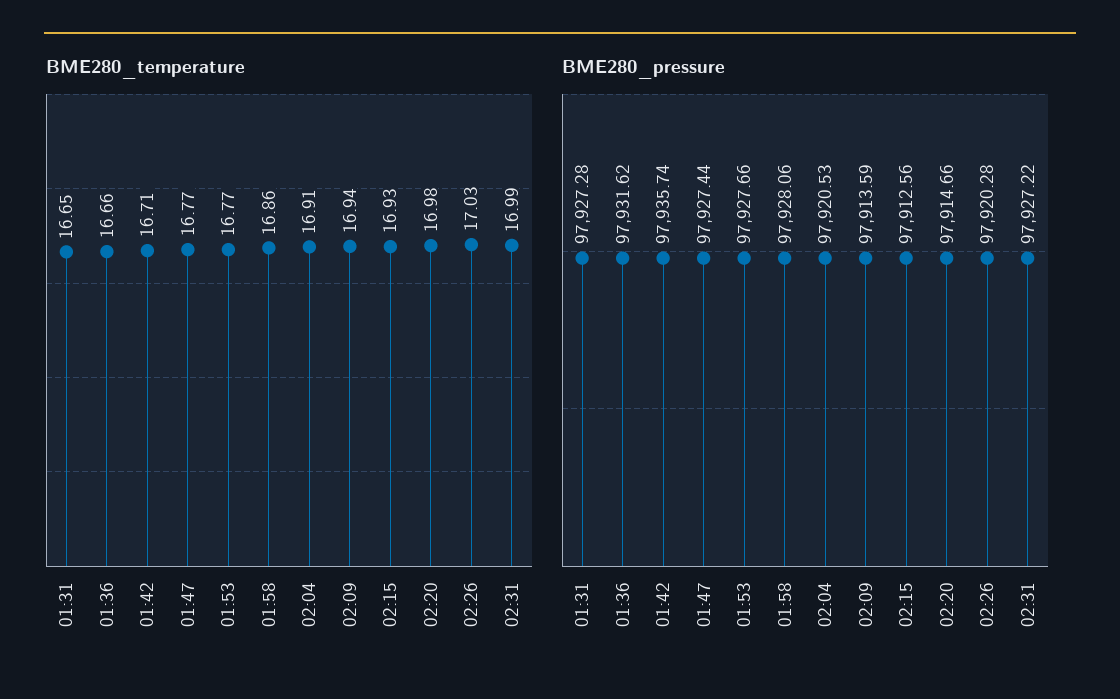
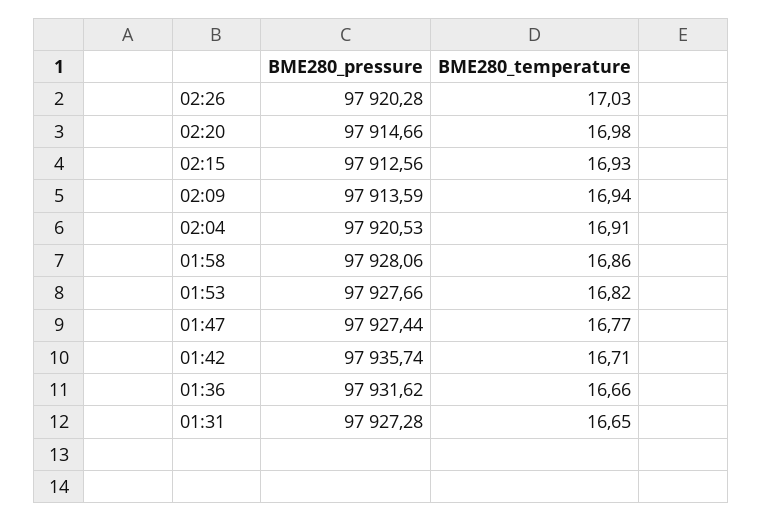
BME280_temperature, 01:53: 16.77 -> 16.82
BME280_temperature, 02:31: 16.99 -> none
BME280_pressure, 02:31: 97927.22 -> none

